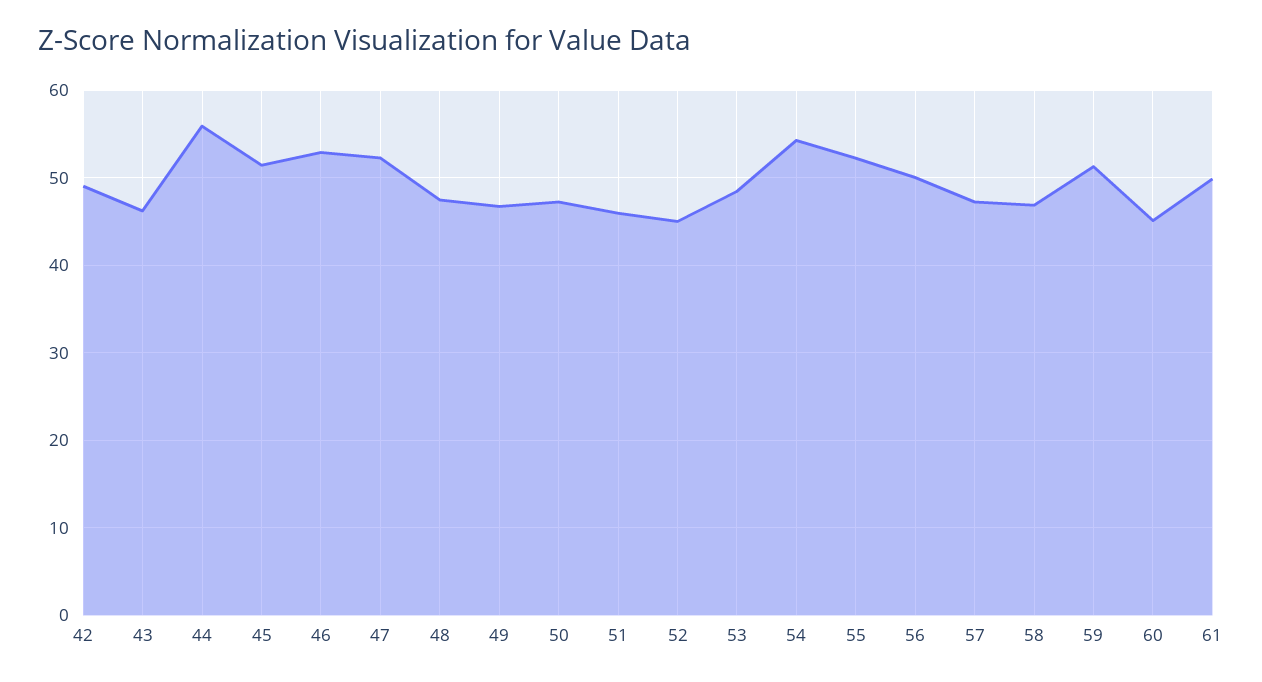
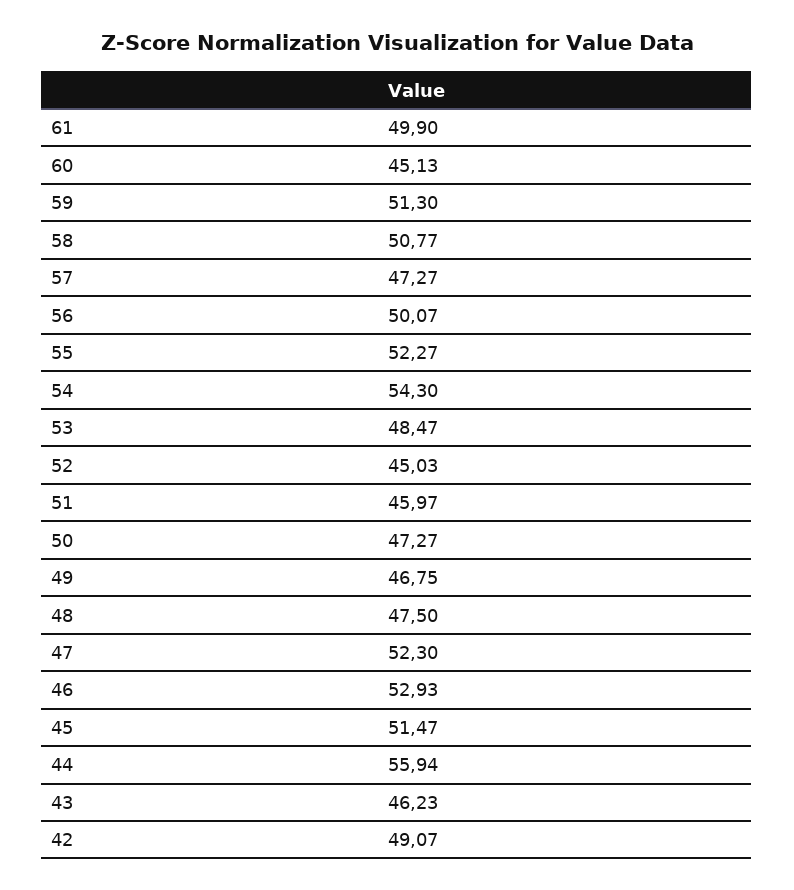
58: 47 -> 50.77

